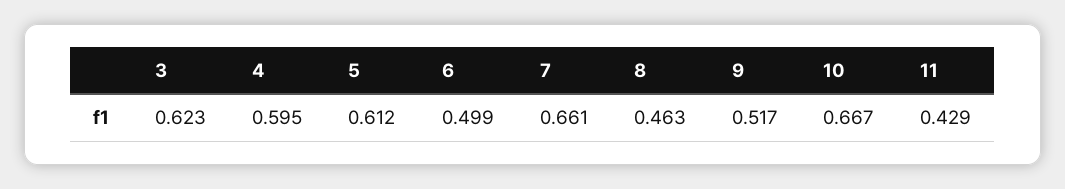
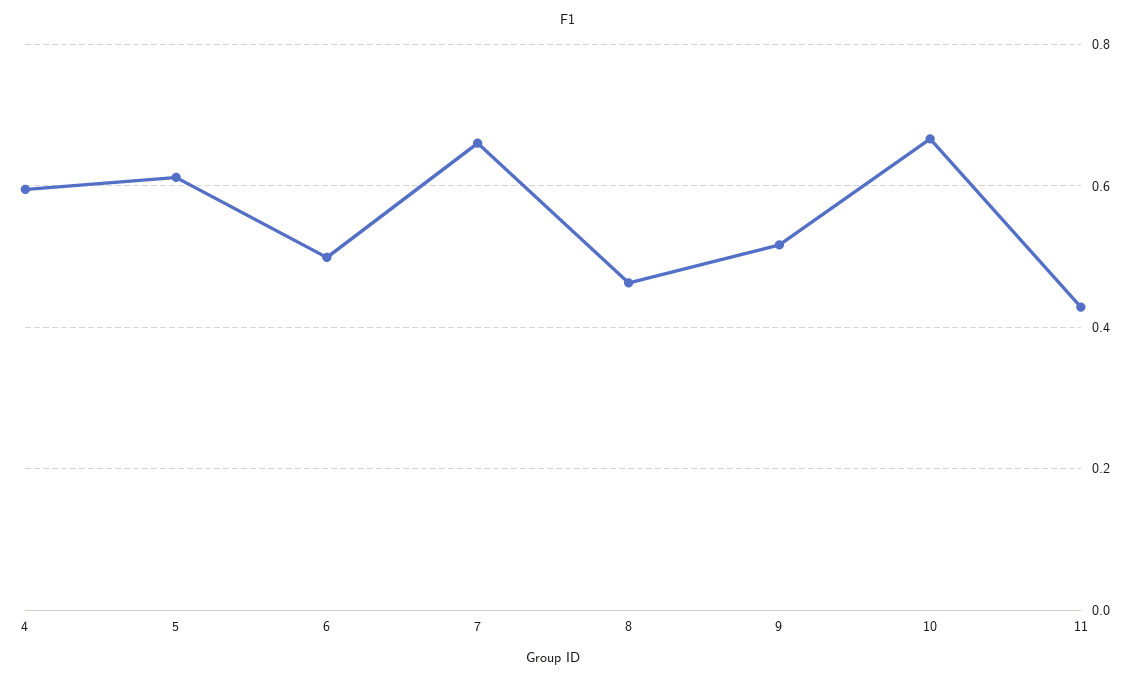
3: 0.623 -> none

